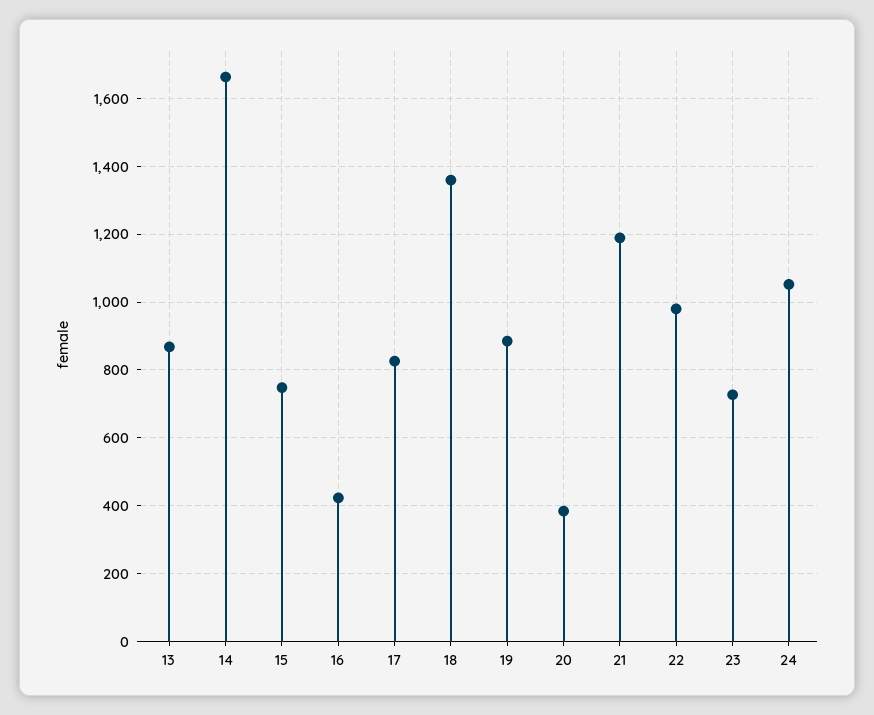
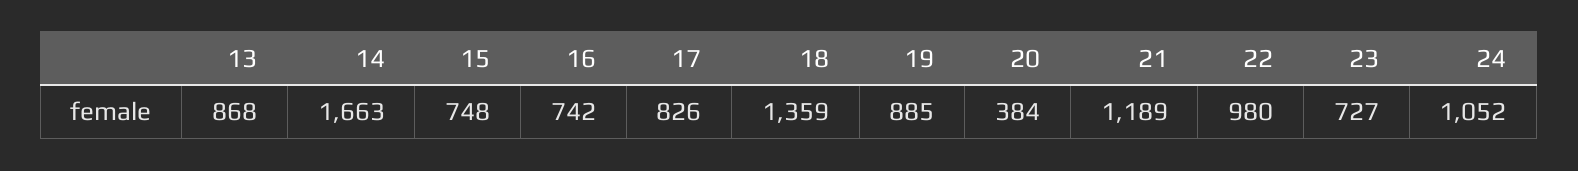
16: 420 -> 742

